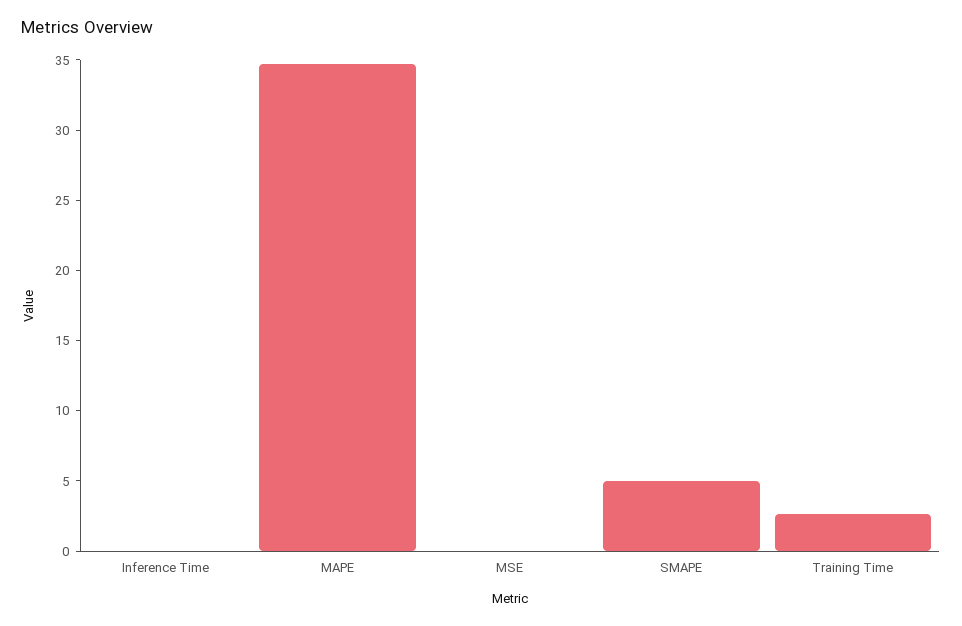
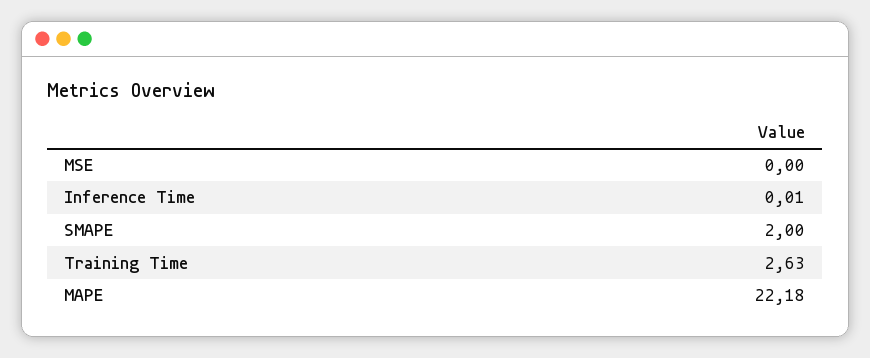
MAPE: 35 -> 22.18
SMAPE: 5 -> 2

